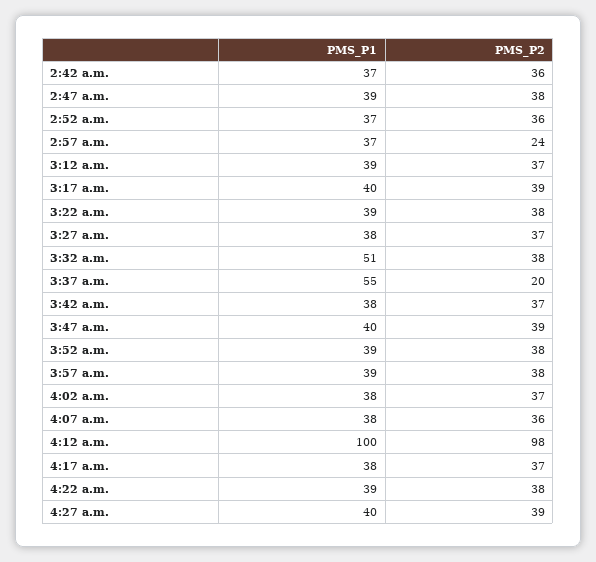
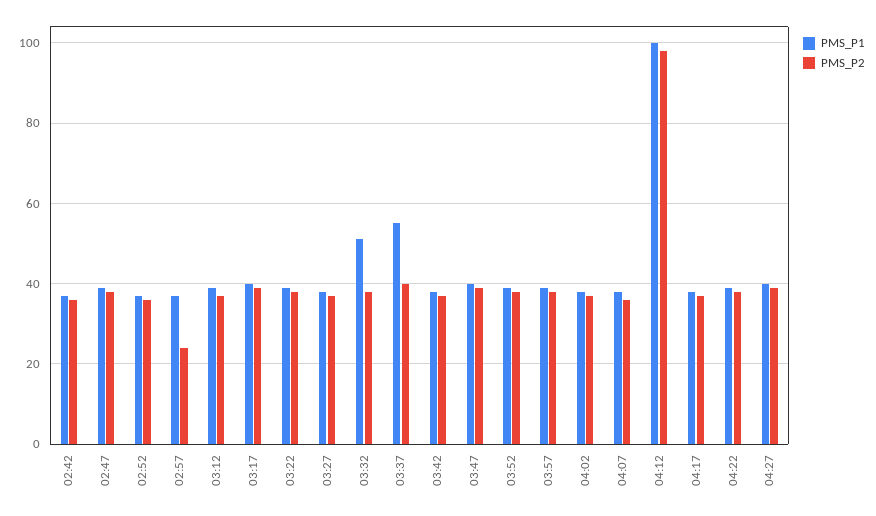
PMS_P2, 3:37 a.m.: 20 -> 40

